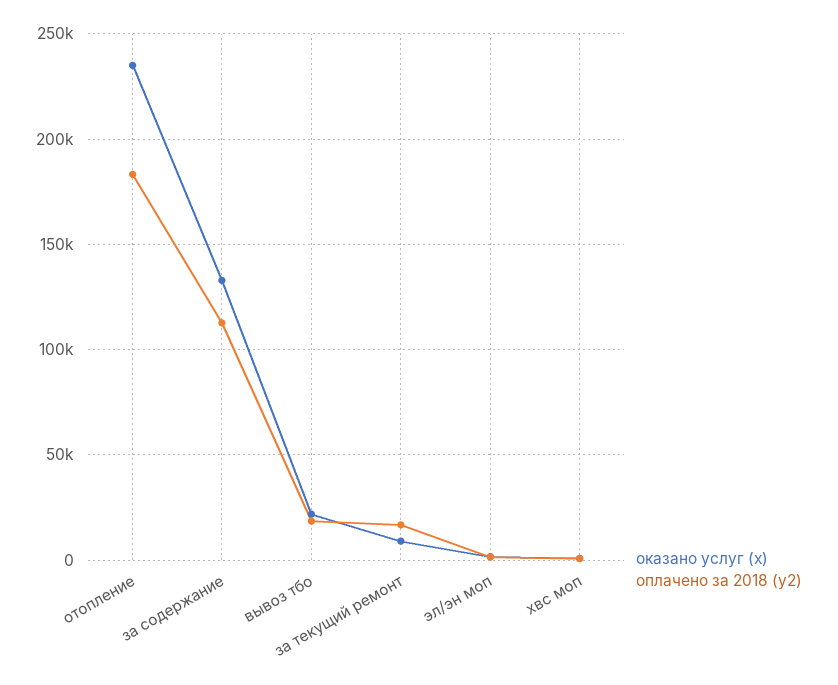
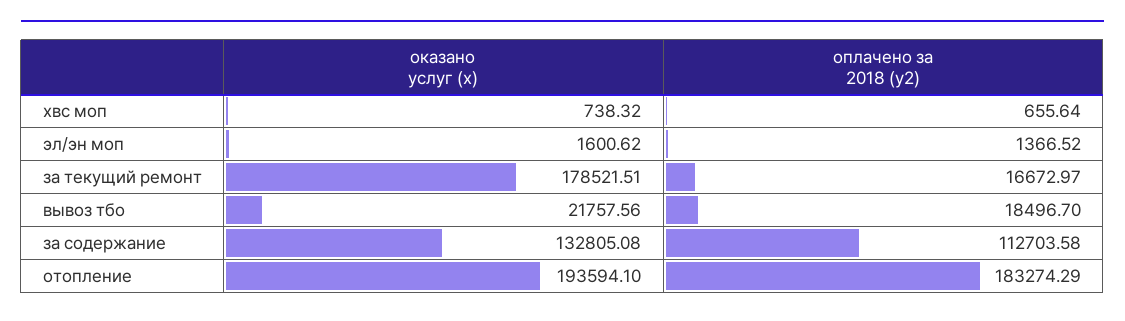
оказано услуг (x), отопление: 235000 -> 193594.1
оказано услуг (x), за текущий ремонт: 10000 -> 178521.51

